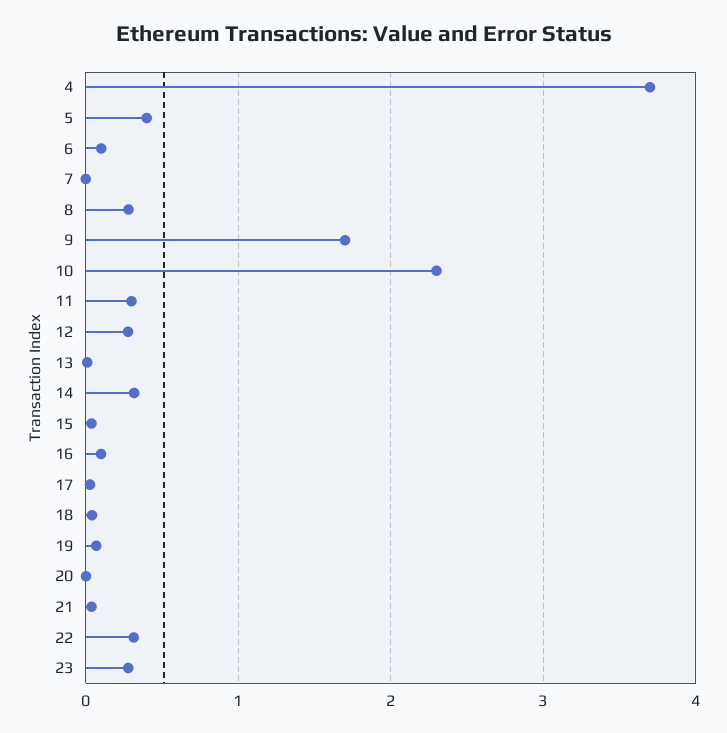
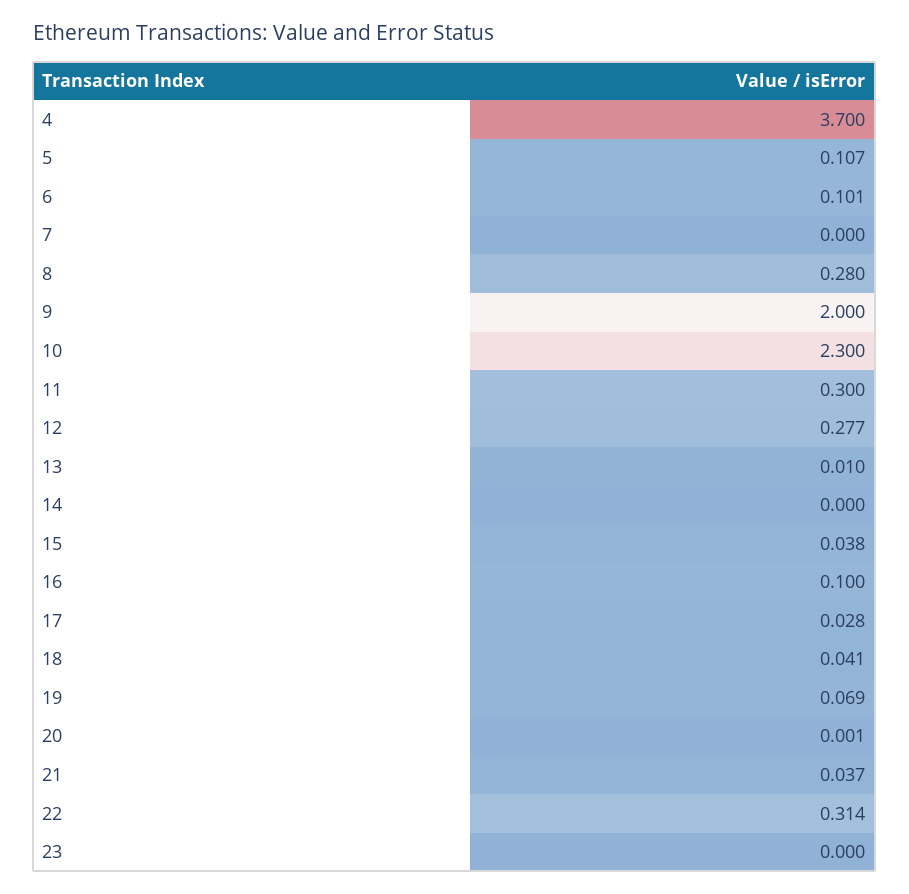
5: 0.4 -> 0.107
9: 1.7 -> 2
14: 0.3 -> 0
23: 0.3 -> 0

